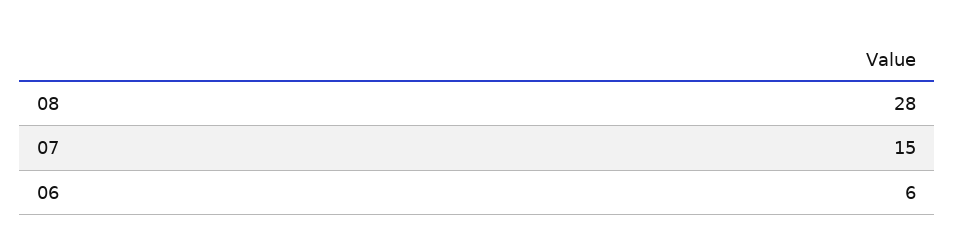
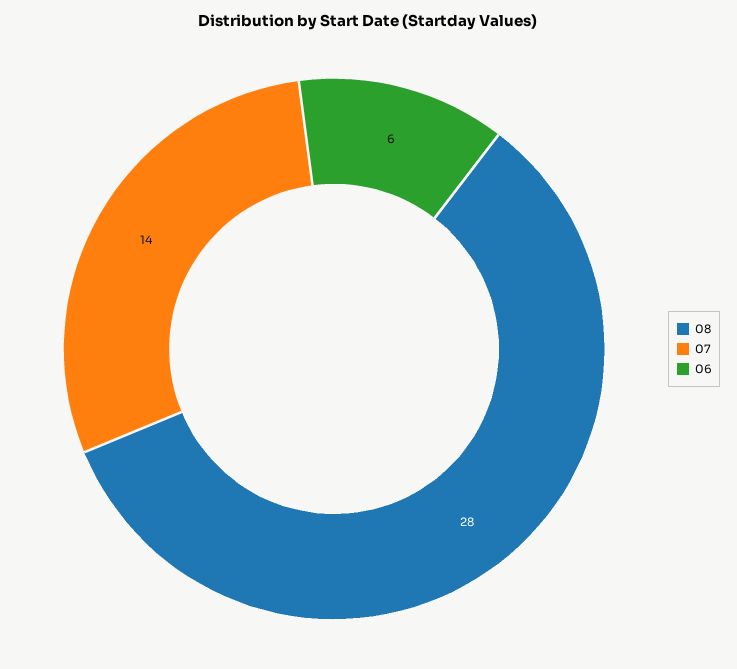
07: 15 -> 14

